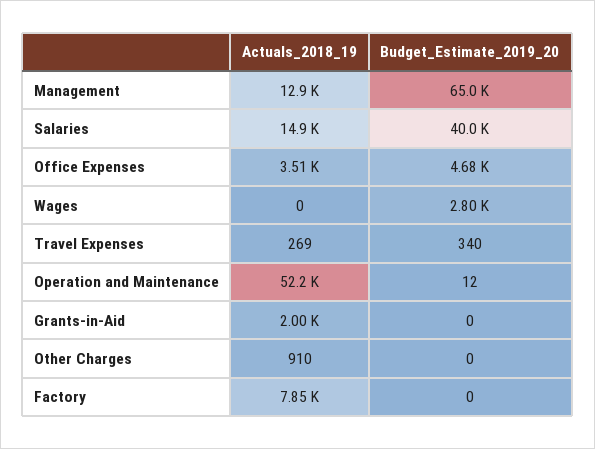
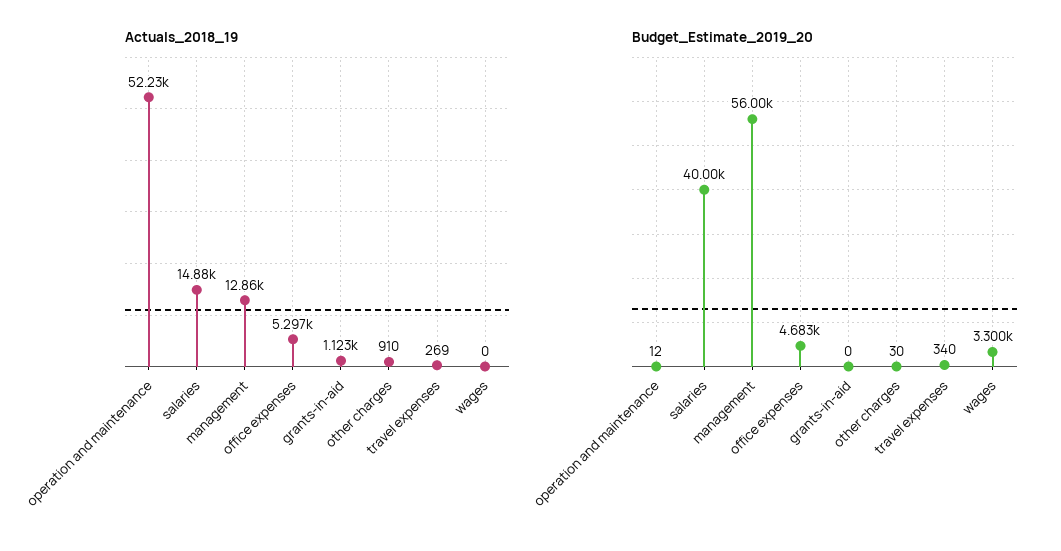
Budget_Estimate_2019_20, Management: 65000 -> 56000
Actuals_2018_19, Office Expenses: 3510 -> 5297
Budget_Estimate_2019_20, Wages: 2800 -> 3300
Actuals_2018_19, Grants-in-Aid: 2000 -> 1123
Budget_Estimate_2019_20, Other Charges: 0 -> 30
Actuals_2018_19, Factory: 7850 -> none
Budget_Estimate_2019_20, Factory: 0 -> none

